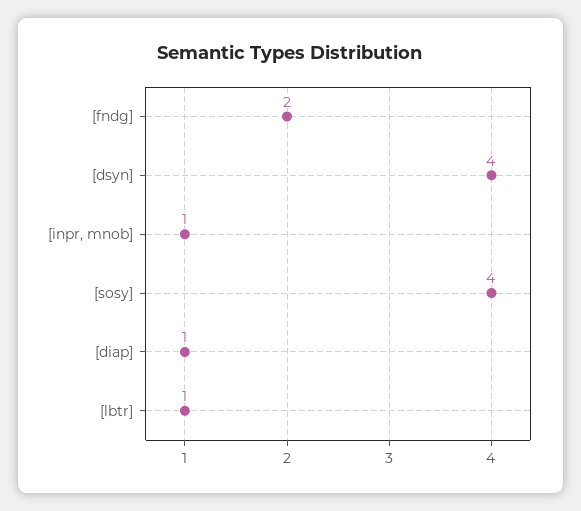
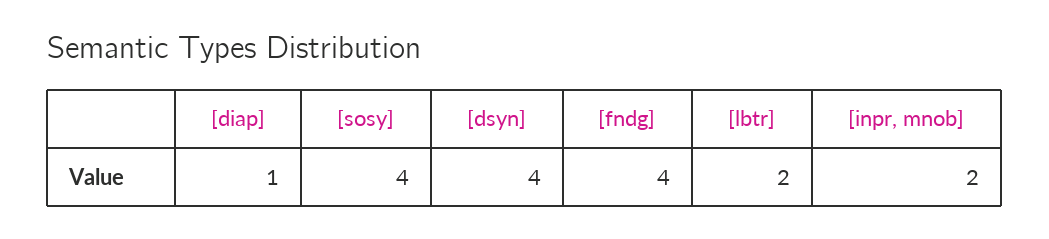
[fndg]: 2 -> 4
[inpr, mnob]: 1 -> 2
[lbtr]: 1 -> 2

